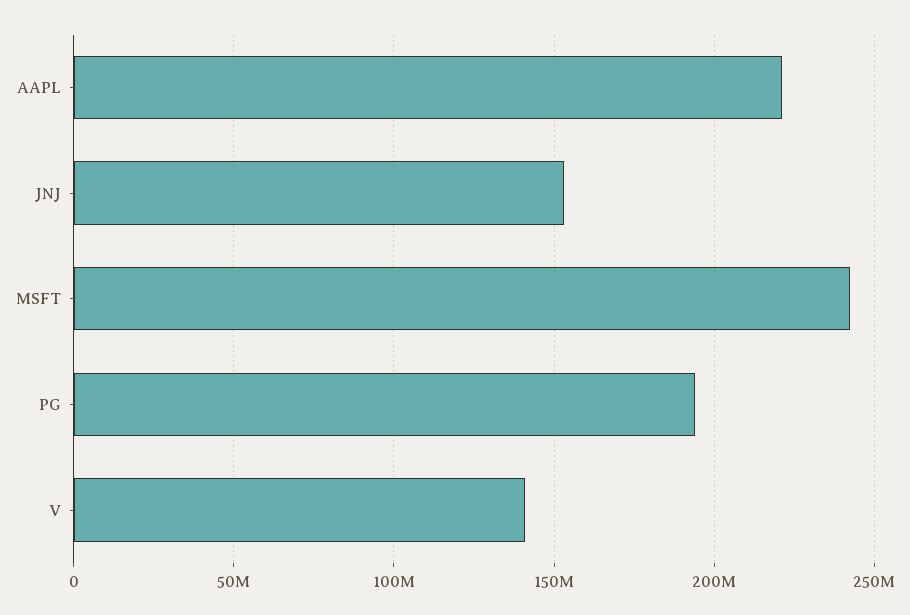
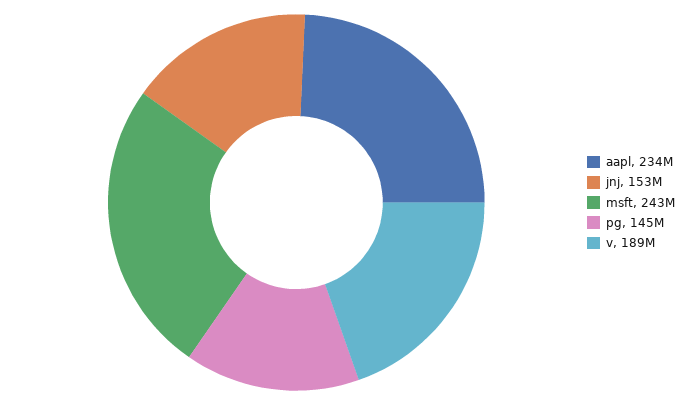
AAPL: 220000000 -> 234000000
PG: 195000000 -> 145000000
V: 140000000 -> 189000000

